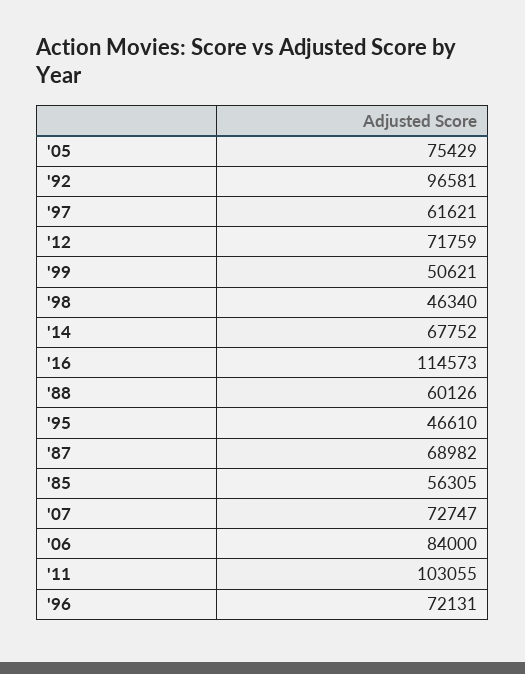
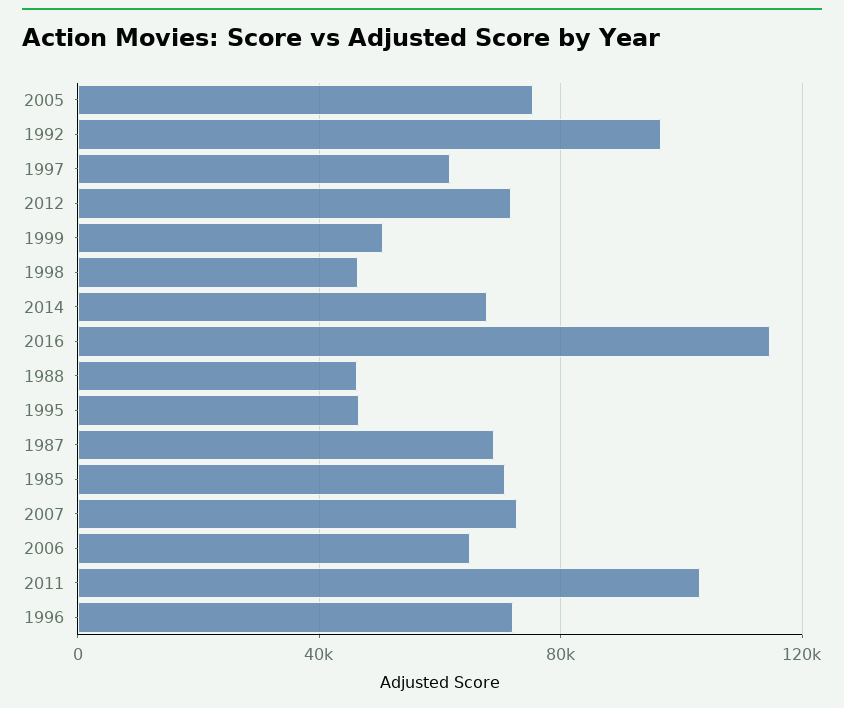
'88: 60126 -> 45000
'85: 56305 -> 70000
'06: 84000 -> 65000

